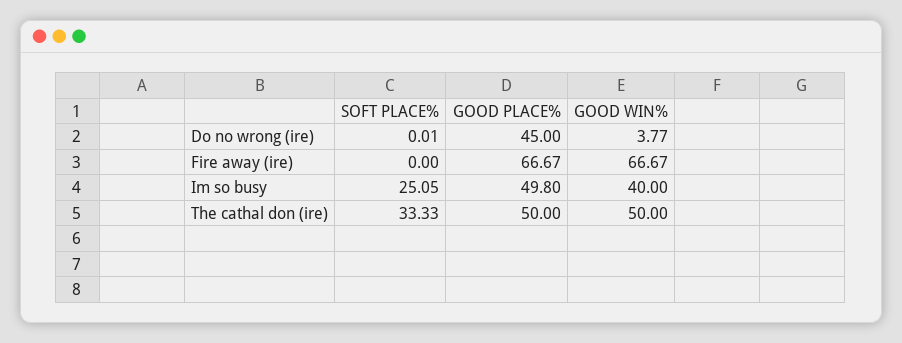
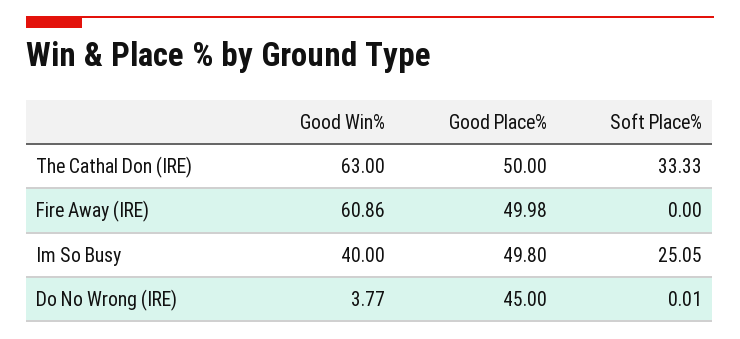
GOOD PLACE%, Fire away (ire): 66.67 -> 49.98
GOOD WIN%, Fire away (ire): 66.67 -> 60.86
GOOD WIN%, The cathal don (ire): 50 -> 63

